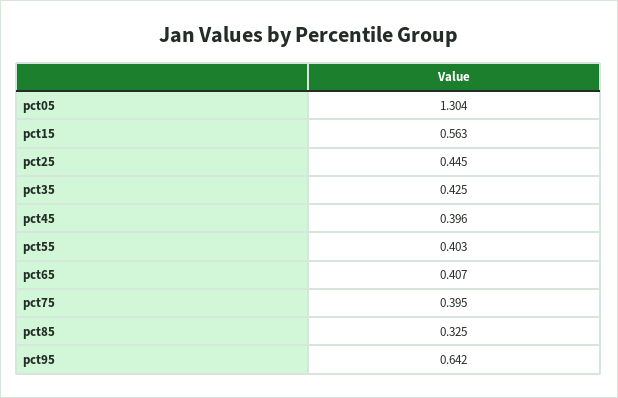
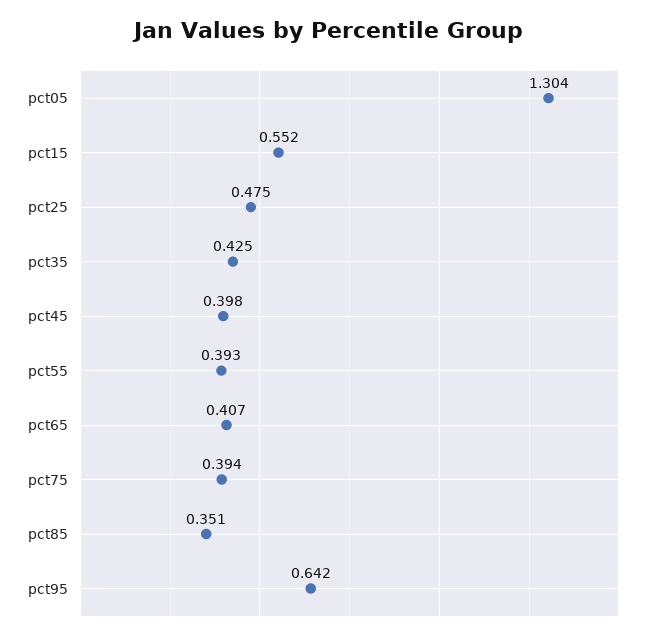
pct15: 0.563 -> 0.552
pct25: 0.445 -> 0.475
pct45: 0.396 -> 0.398
pct55: 0.403 -> 0.393
pct75: 0.395 -> 0.394
pct85: 0.325 -> 0.351

